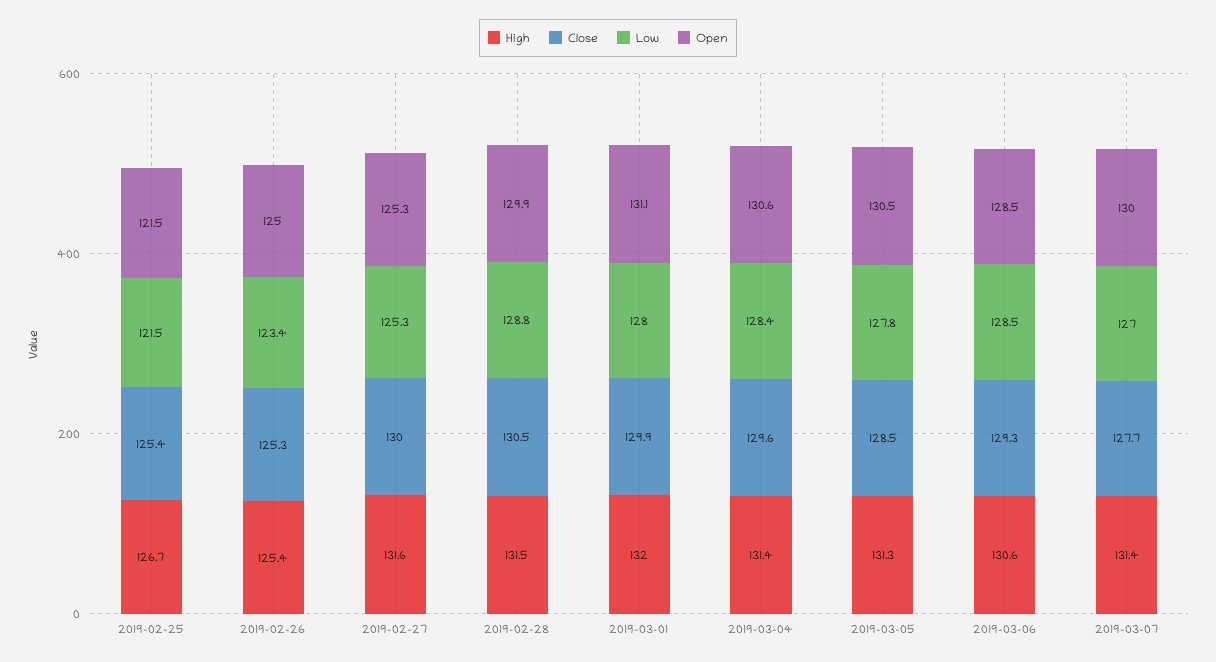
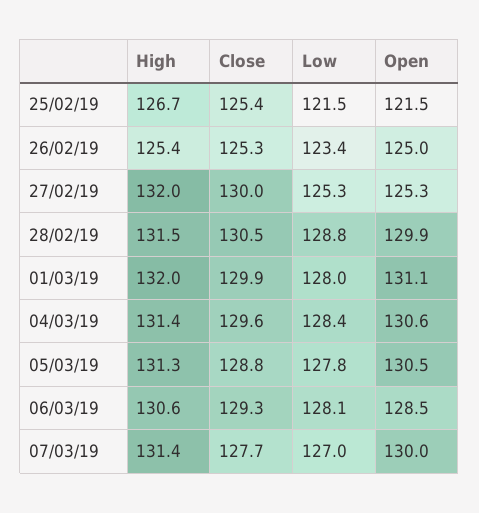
High, 2019-02-27: 131.6 -> 132
Close, 2019-03-05: 128.5 -> 128.8
Low, 2019-03-06: 128.5 -> 128.1

